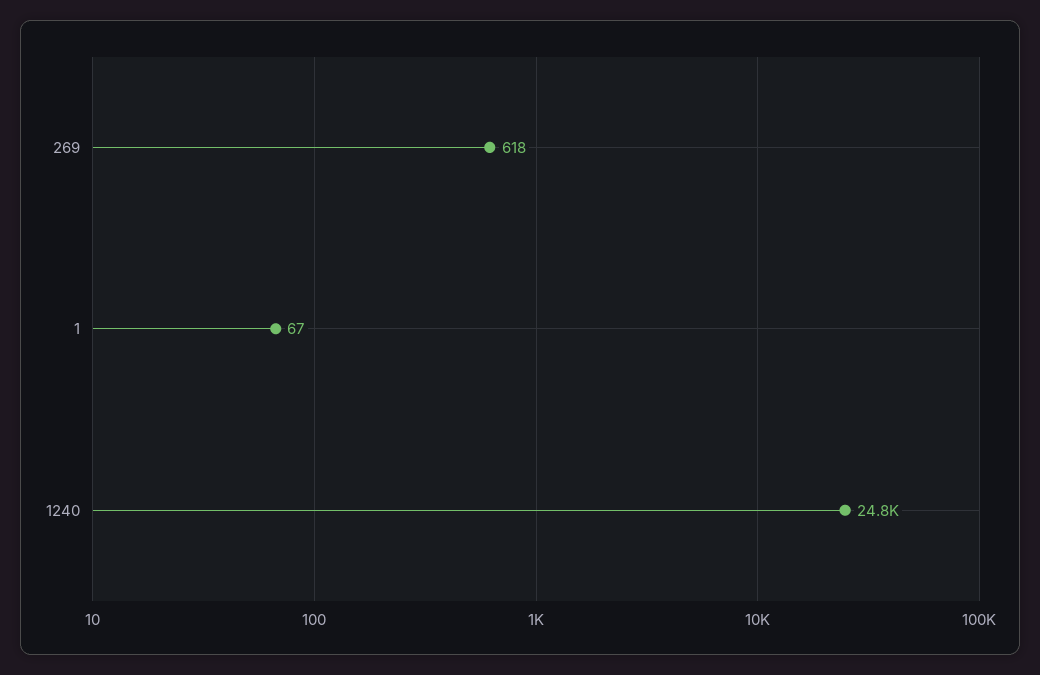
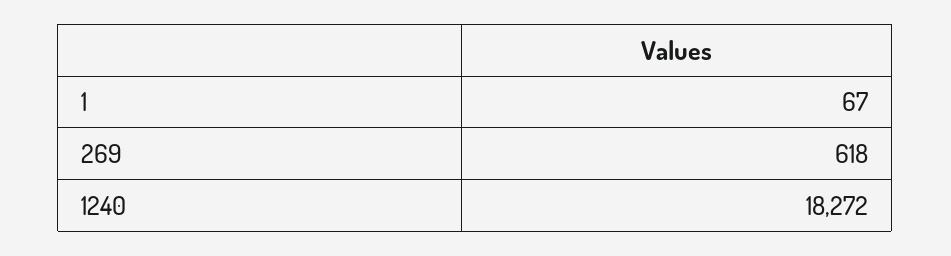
1240: 24800 -> 18272

